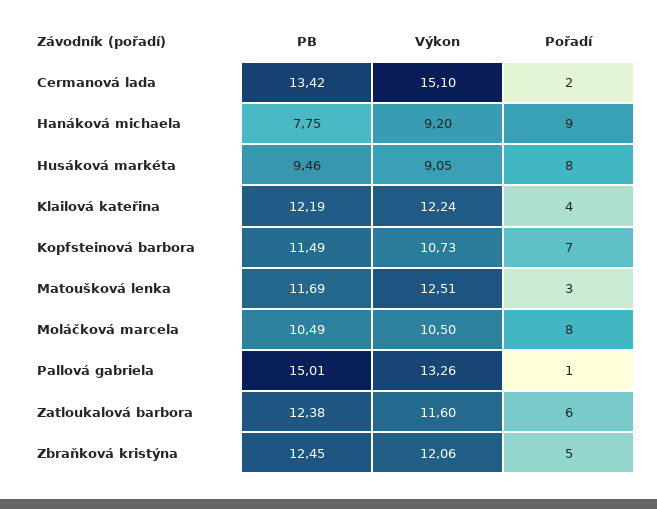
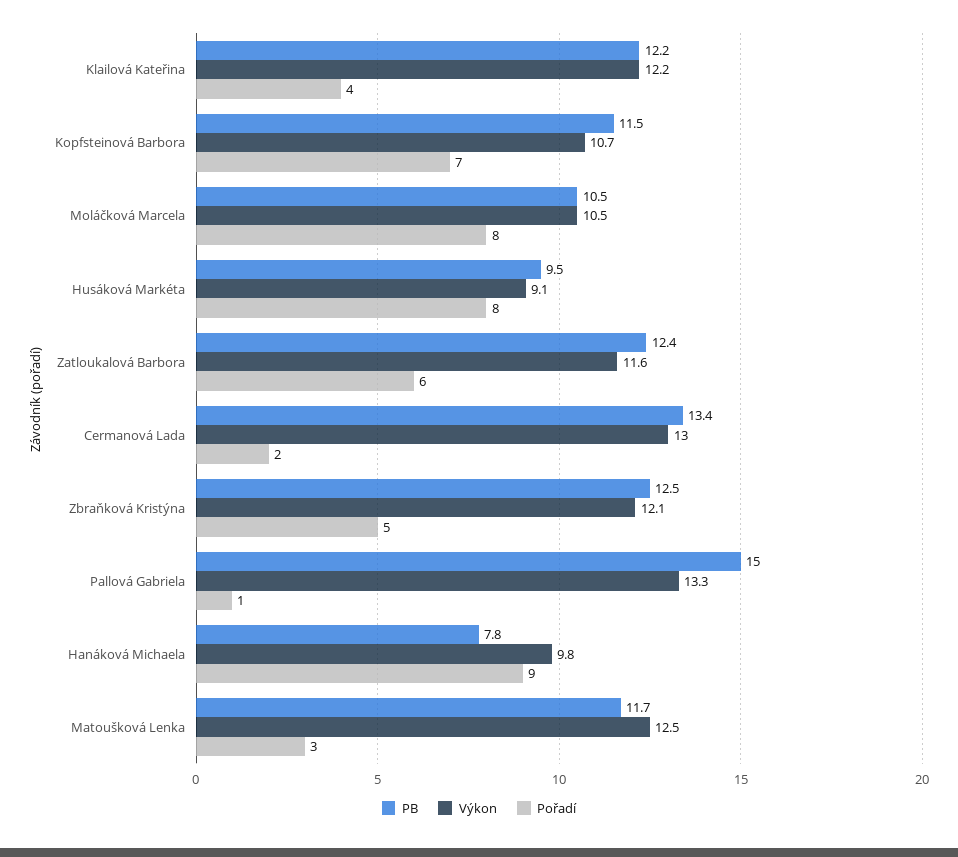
Výkon, Cermanová lada: 15.1 -> 13
Výkon, Hanáková michaela: 9.2 -> 9.8

